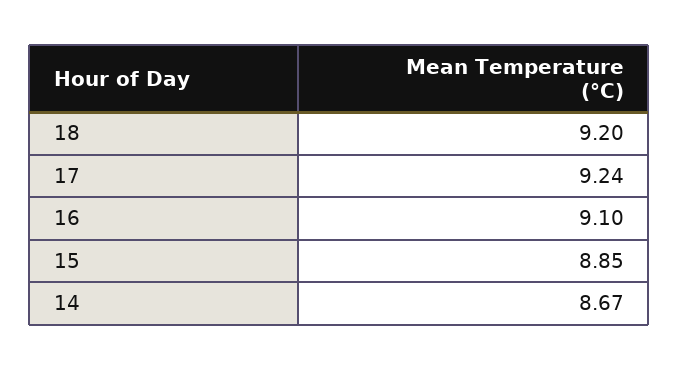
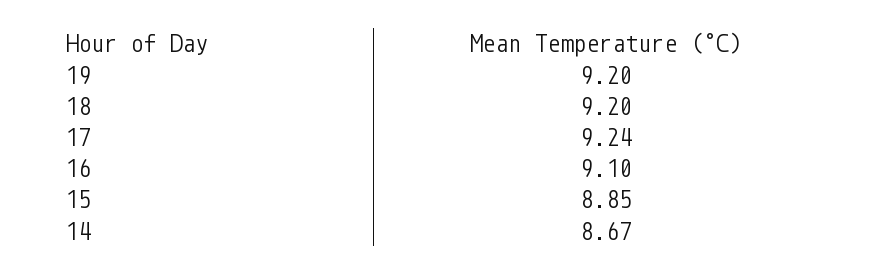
19: none -> 9.2

